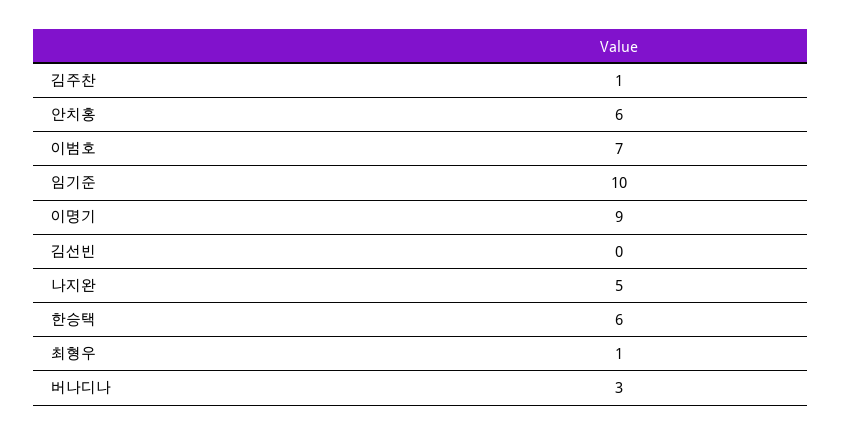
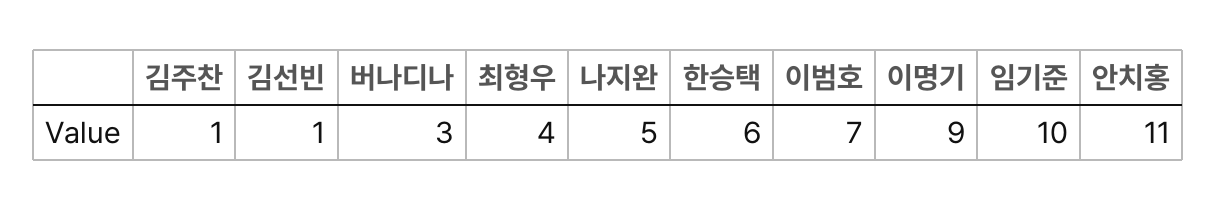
안치홍: 6 -> 11
김선빈: 0 -> 1
최형우: 1 -> 4

